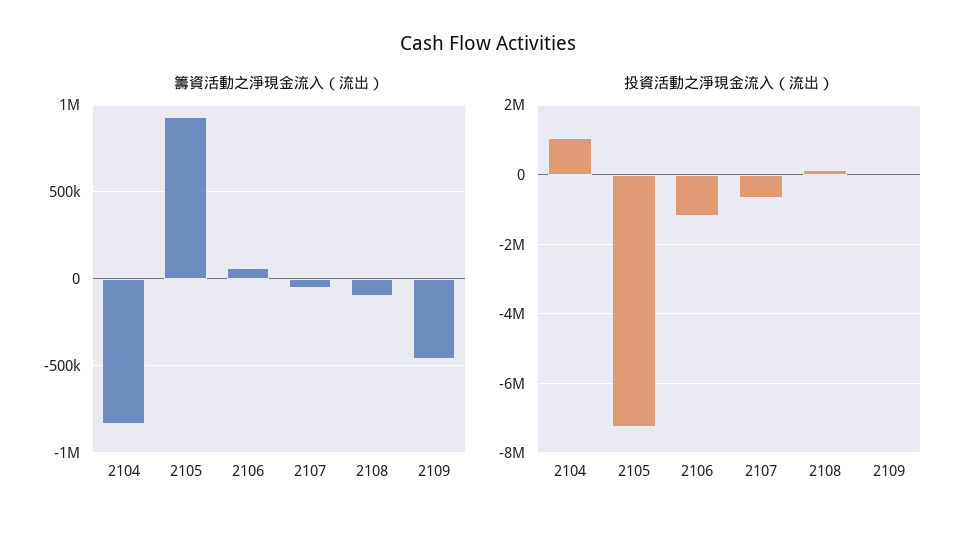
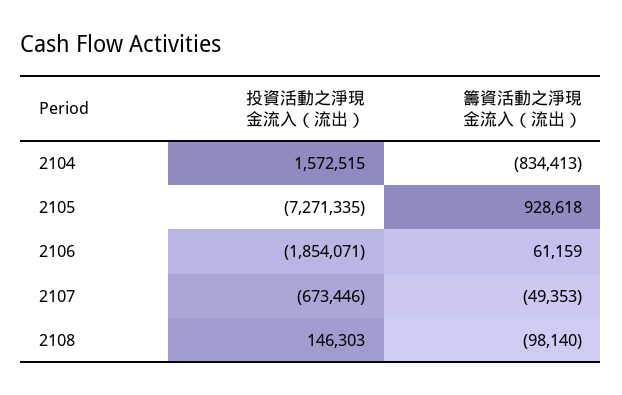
籌資活動之淨現金流入（流出）, 2109: -450000 -> none
投資活動之淨現金流入（流出）, 2104: 1000000 -> 1572515
投資活動之淨現金流入（流出）, 2106: -1200000 -> -1854071
投資活動之淨現金流入（流出）, 2109: 0 -> none

